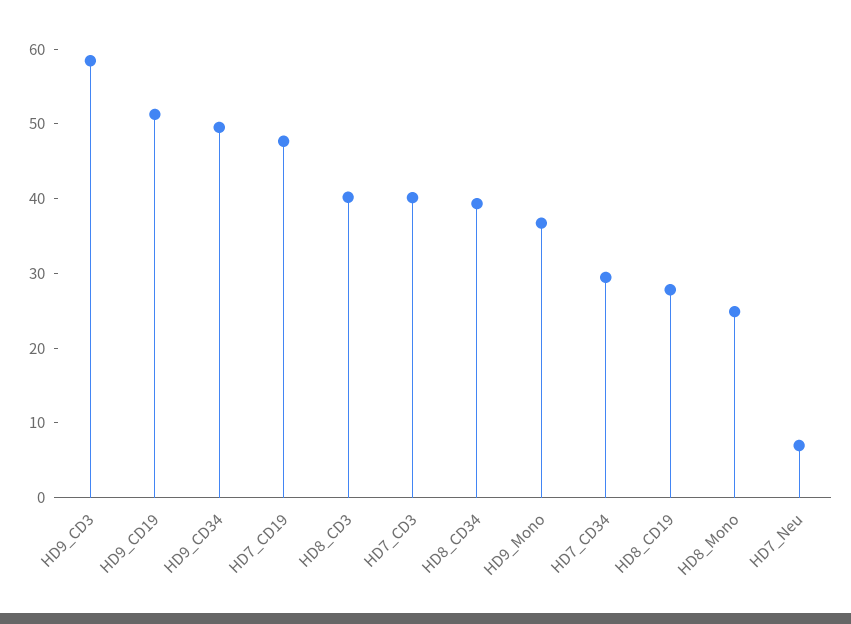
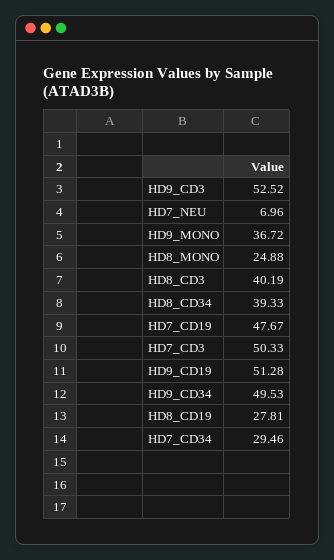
HD9_CD3: 58 -> 52.52
HD7_CD3: 40 -> 50.33

